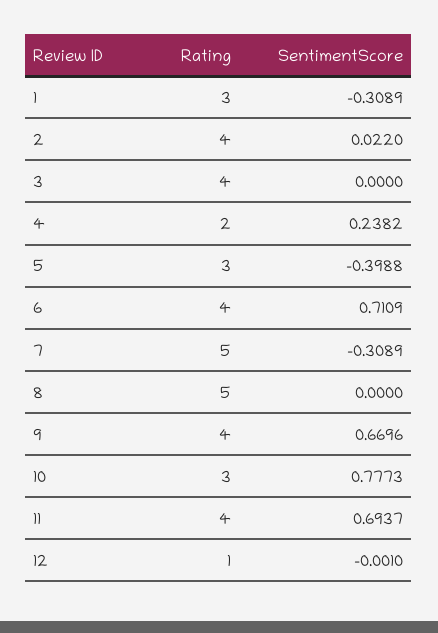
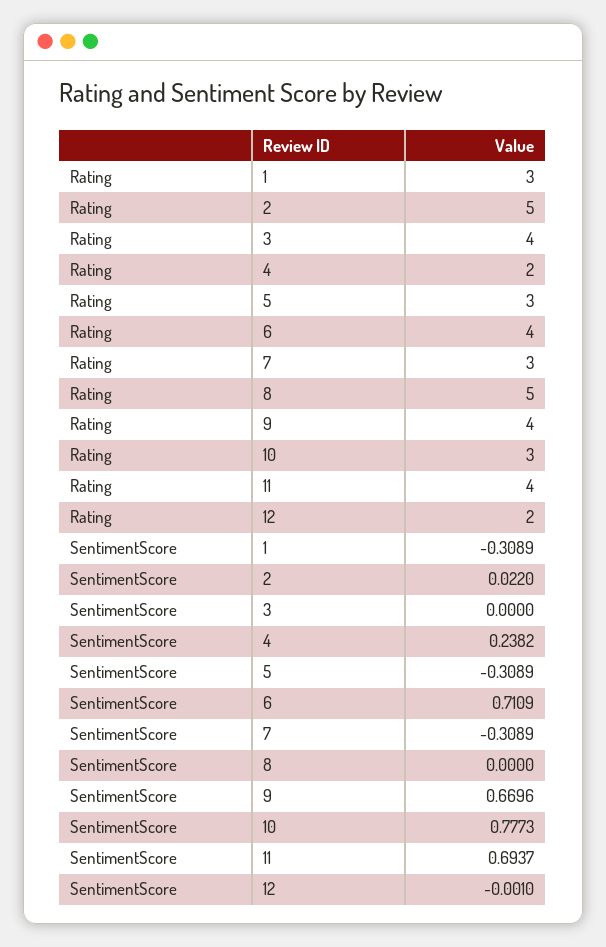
Rating, 2: 4 -> 5
SentimentScore, 5: -0.3988 -> -0.3089
Rating, 7: 5 -> 3
Rating, 12: 1 -> 2

